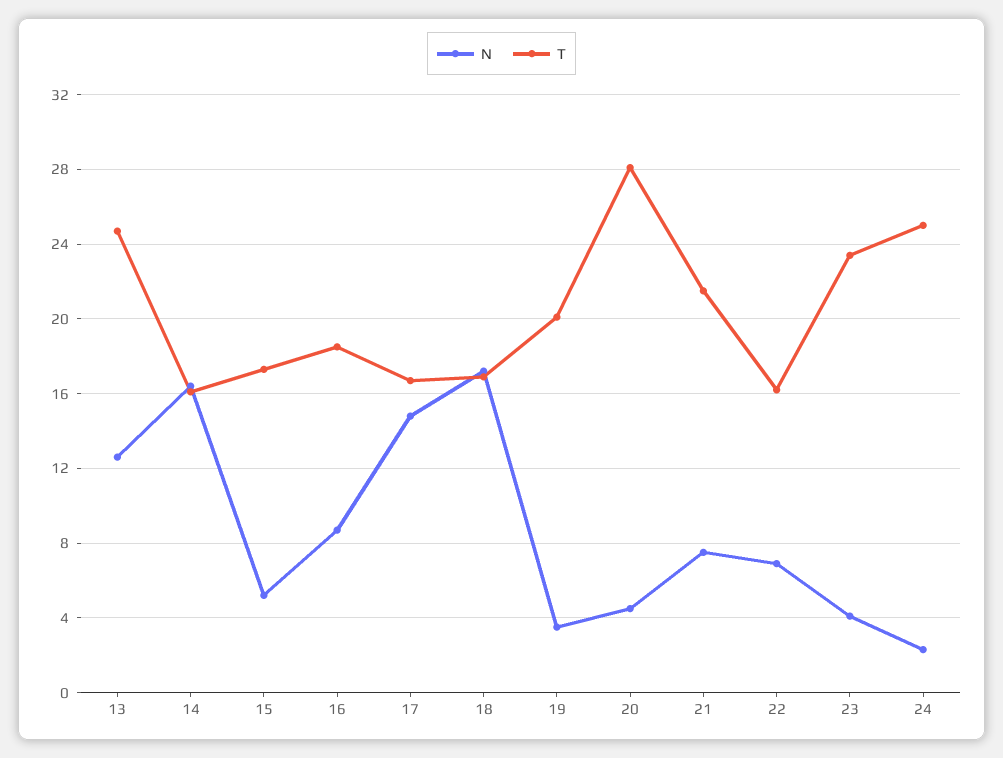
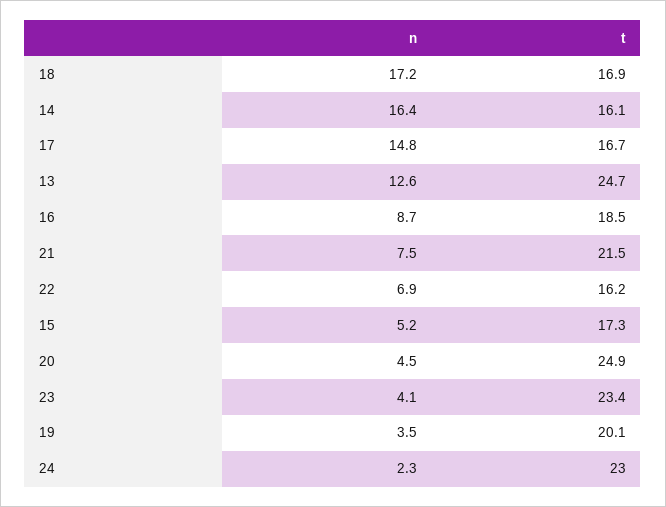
T, 20: 28 -> 24.9
T, 24: 25 -> 23

